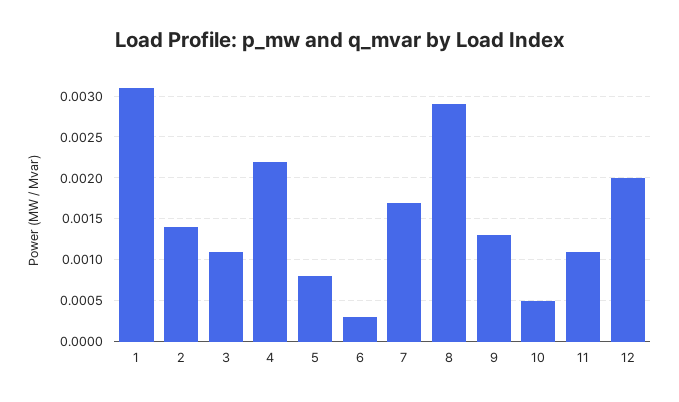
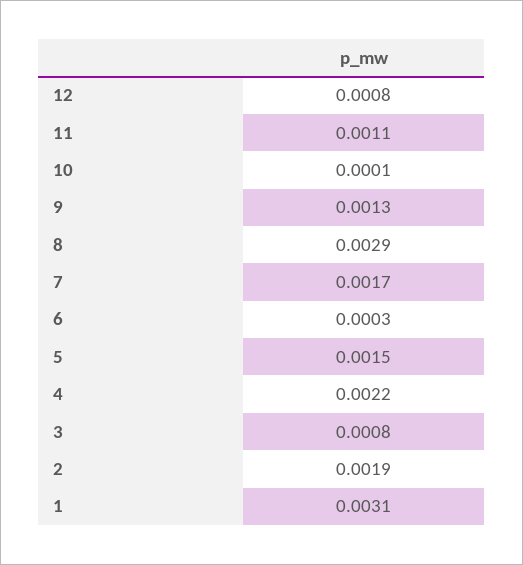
2: 0.0014 -> 0.0019
3: 0.0011 -> 0.0008
5: 0.0008 -> 0.0015
10: 0.0005 -> 0.0001
12: 0.002 -> 0.0008

